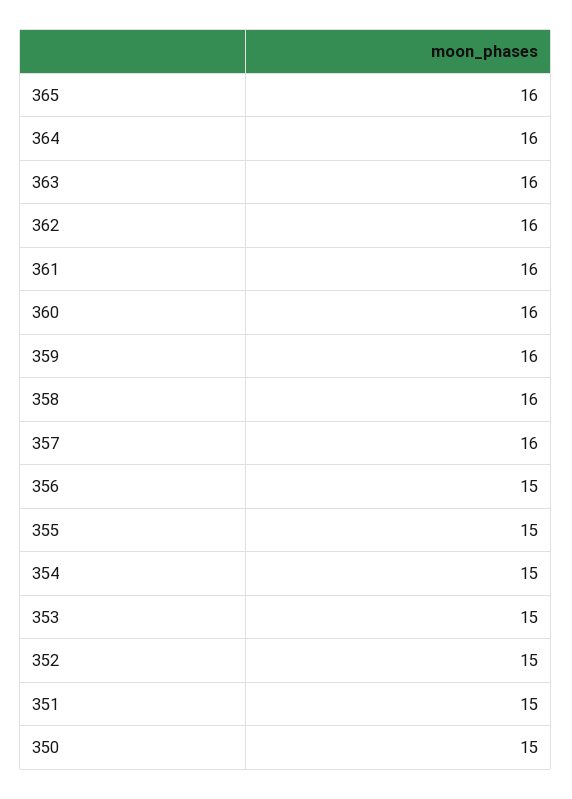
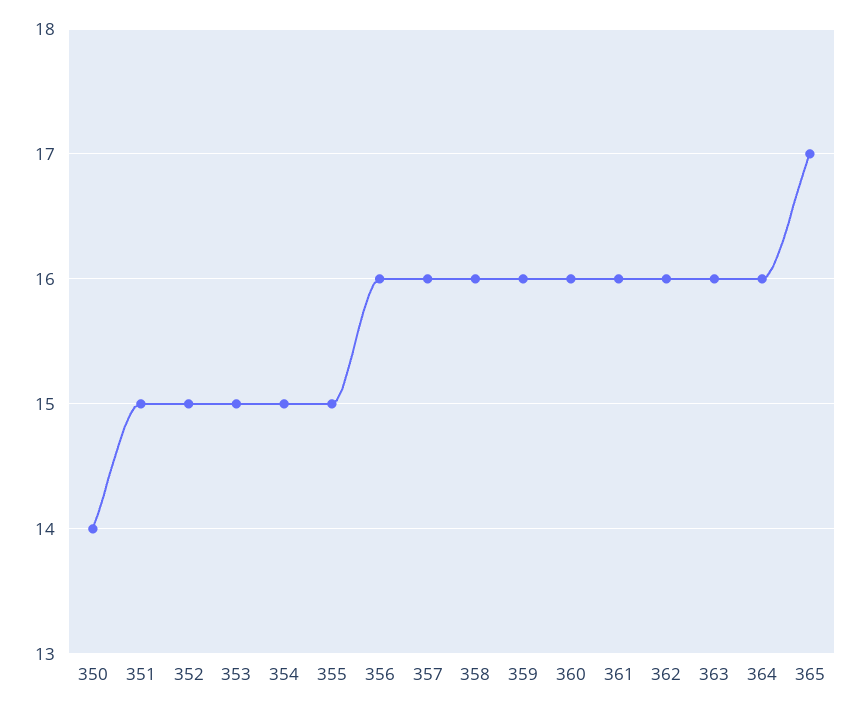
365: 16 -> 17
356: 15 -> 16
350: 15 -> 14

